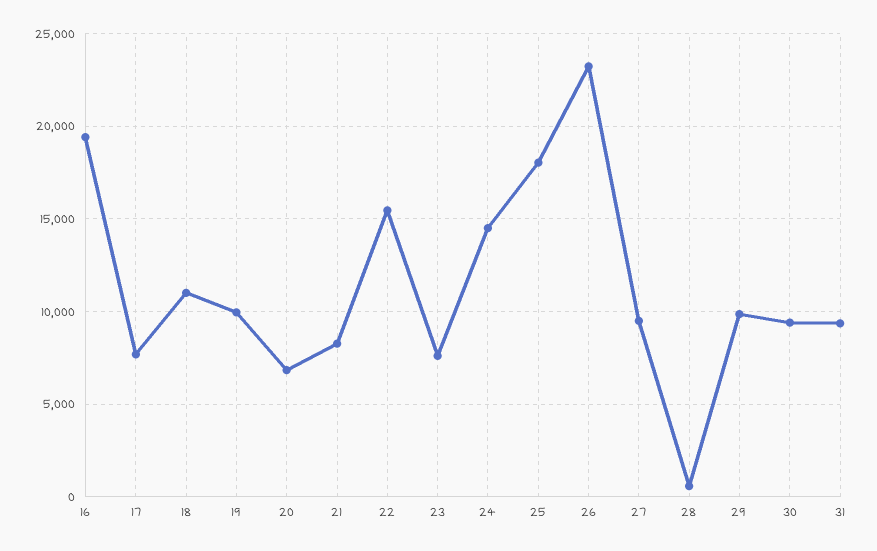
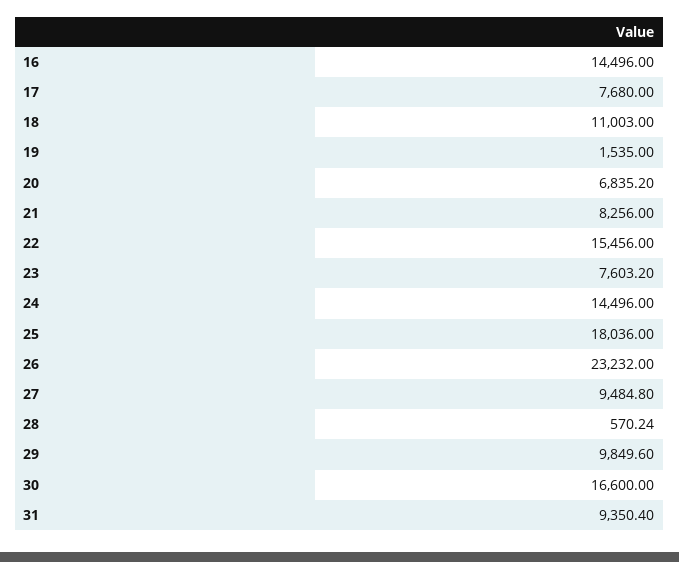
16: 19500 -> 14496
19: 10000 -> 1535
30: 9500 -> 16600

